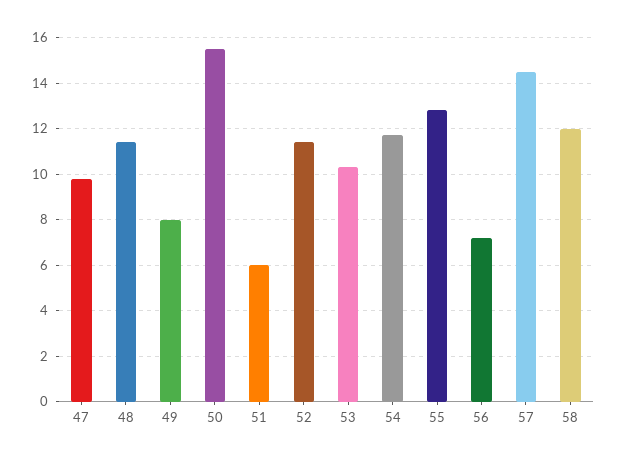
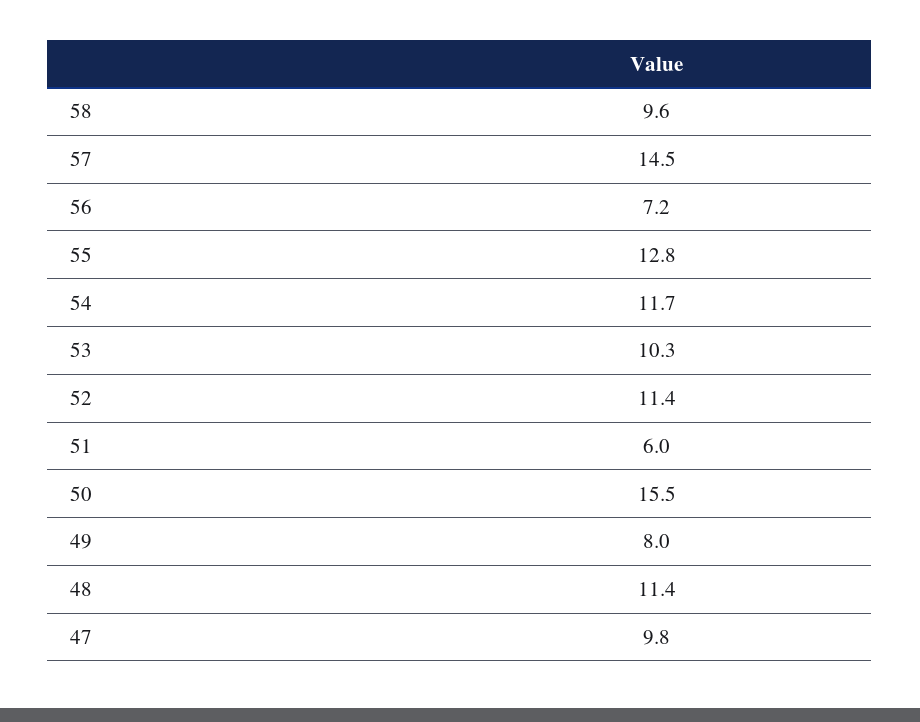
58: 12 -> 9.6

